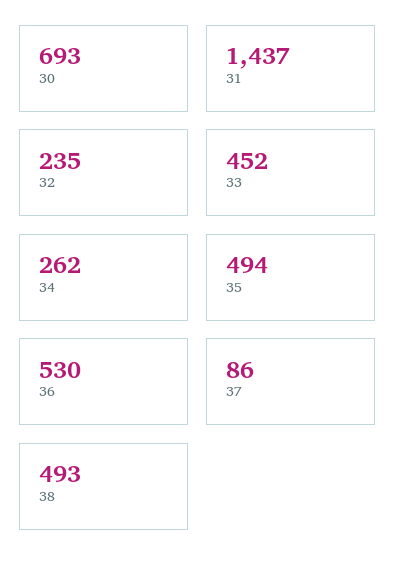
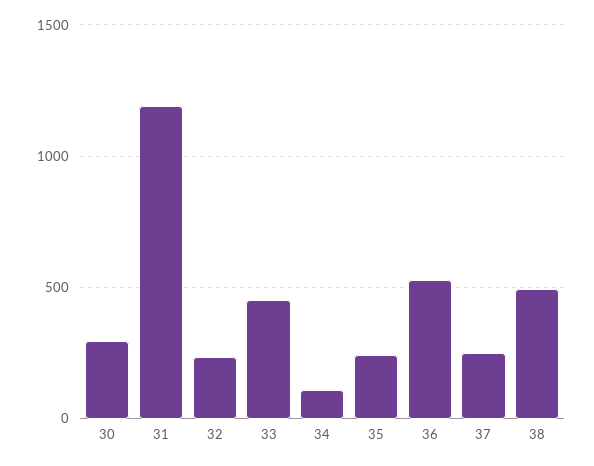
30: 693 -> 300
31: 1437 -> 1200
34: 262 -> 100
35: 494 -> 250
37: 86 -> 250

